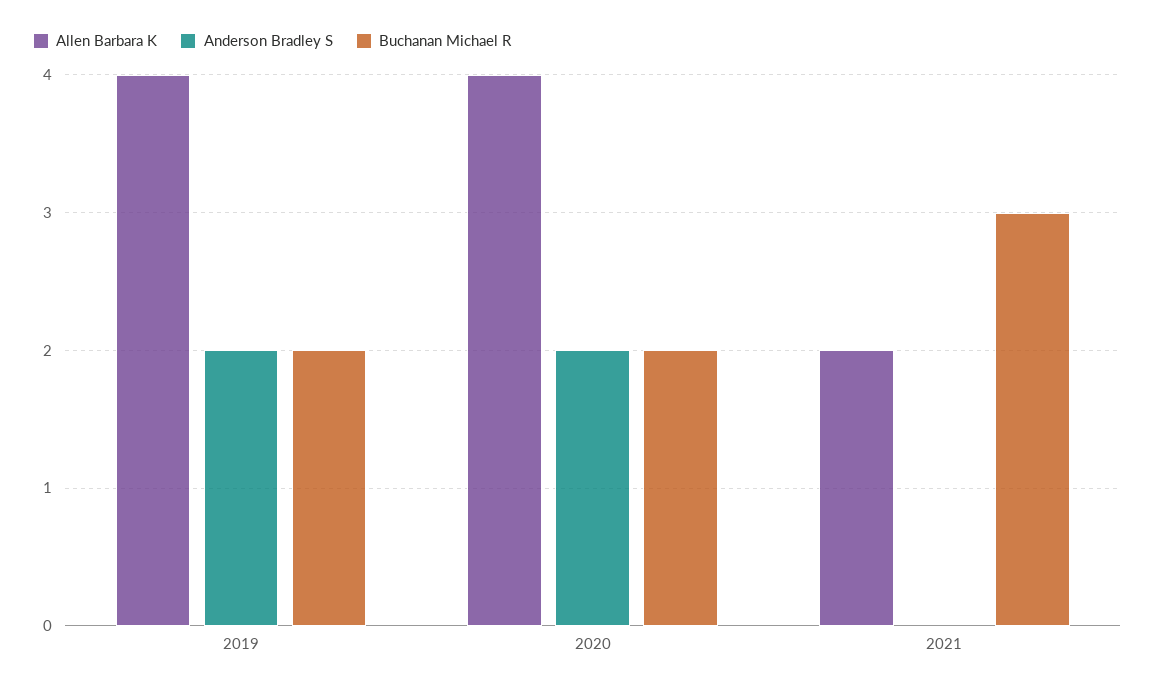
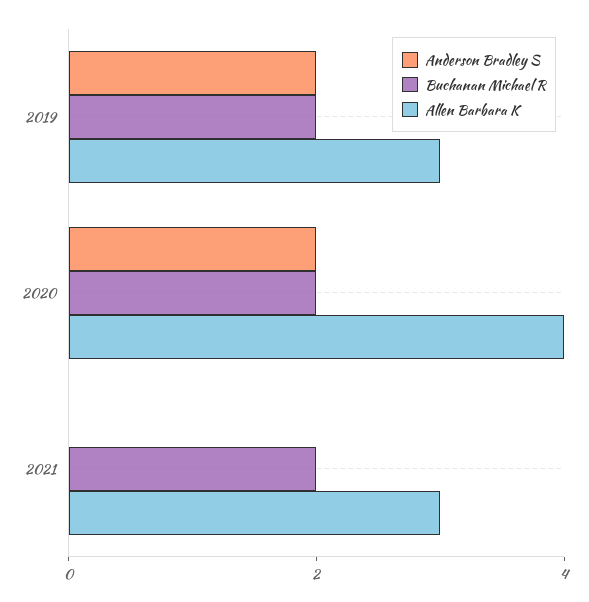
Allen Barbara K, 2019: 4 -> 3
Allen Barbara K, 2021: 2 -> 3
Buchanan Michael R, 2021: 3 -> 2

